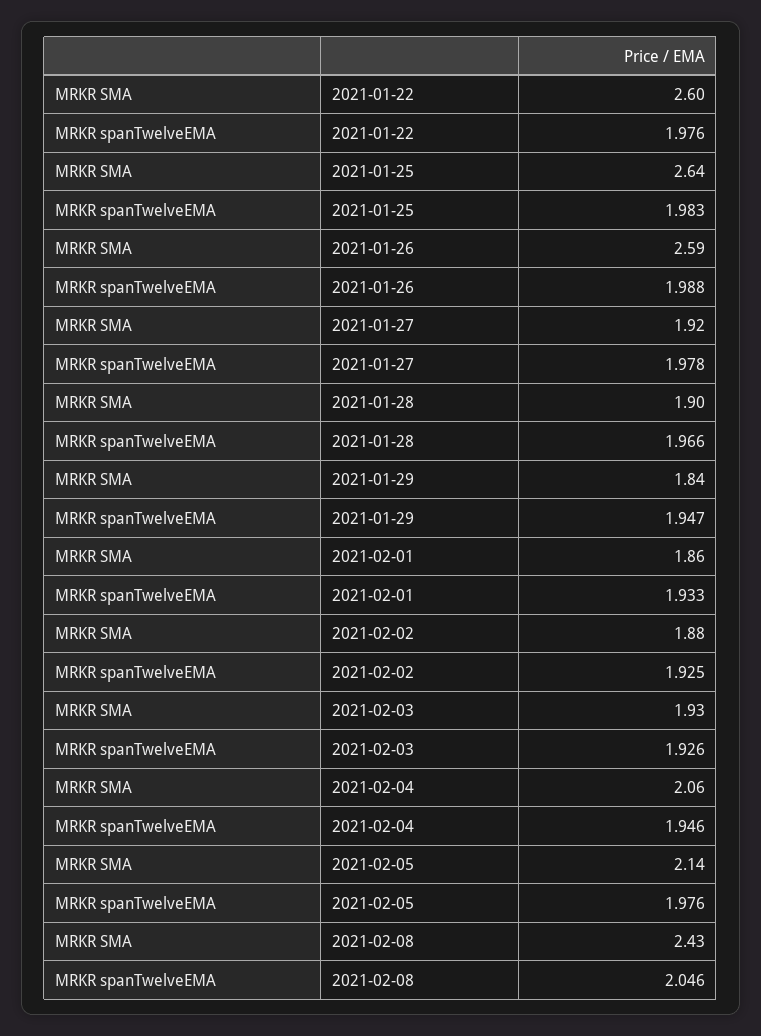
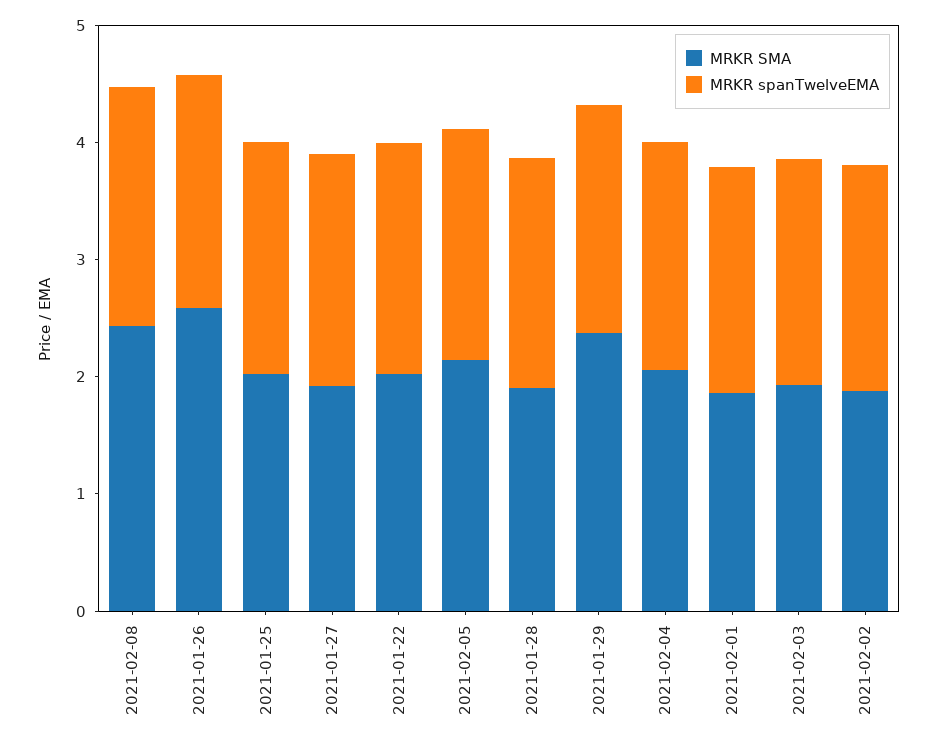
MRKR SMA, 2021-01-22: 2.6 -> 2
MRKR SMA, 2021-01-25: 2.64 -> 2
MRKR SMA, 2021-01-29: 1.84 -> 2.4

